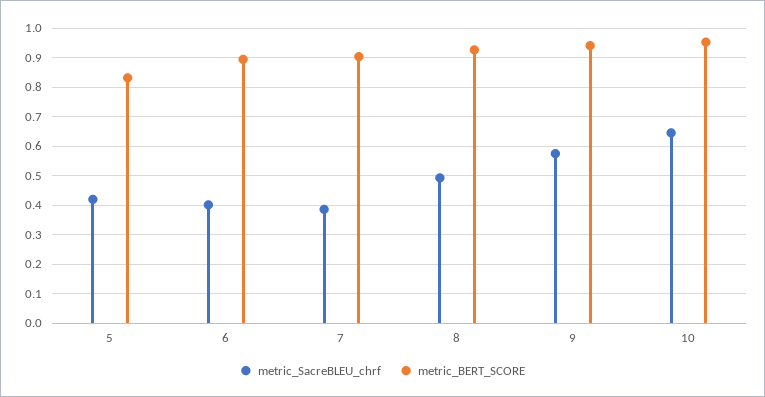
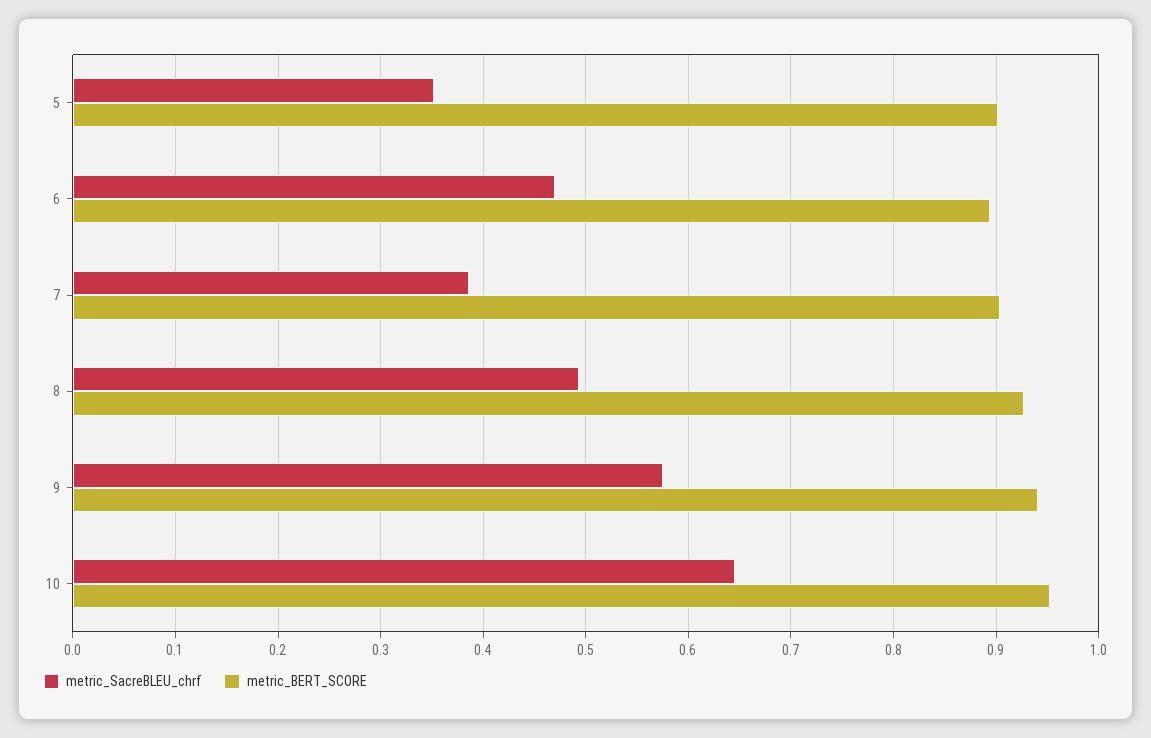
metric_SacreBLEU_chrf, 5: 0.425 -> 0.35
metric_BERT_SCORE, 5: 0.825 -> 0.9
metric_SacreBLEU_chrf, 6: 0.4 -> 0.47

